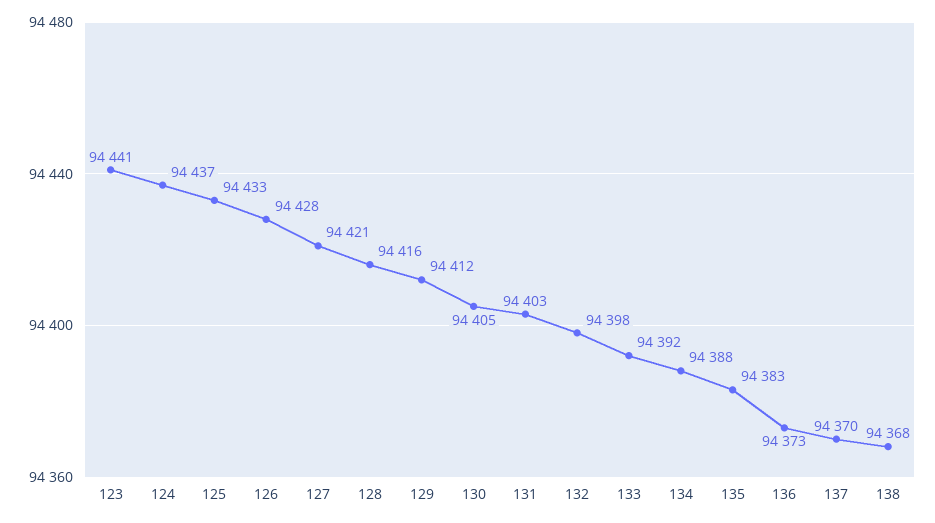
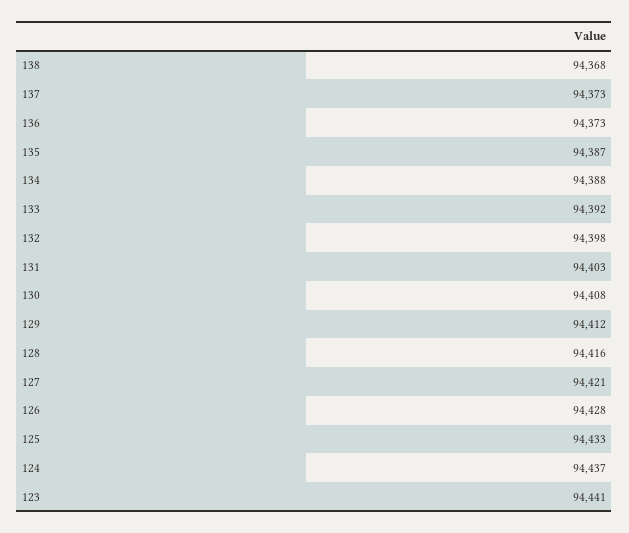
130: 94405 -> 94408
135: 94383 -> 94387
137: 94370 -> 94373

